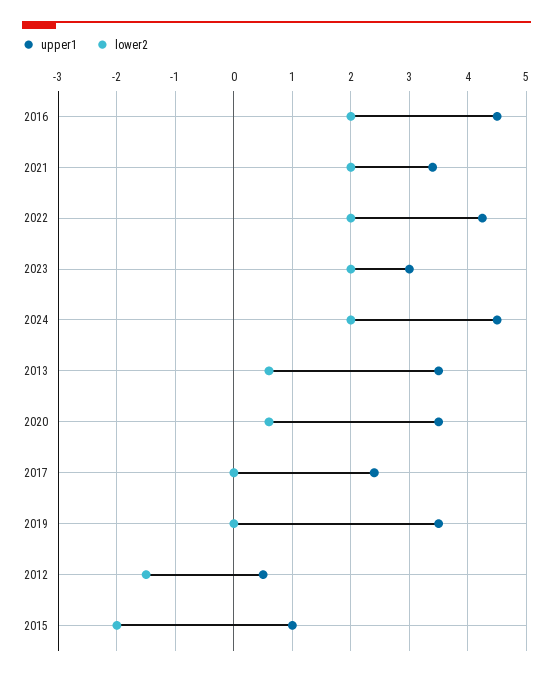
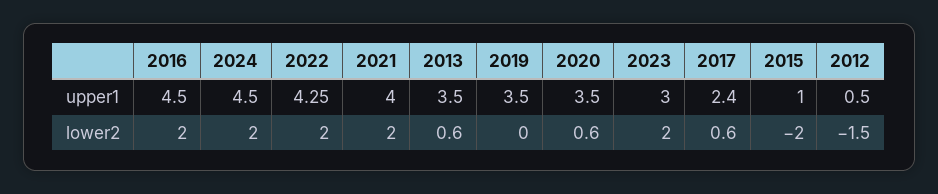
upper1, 2021: 3.4 -> 4
lower2, 2017: 0 -> 0.6

